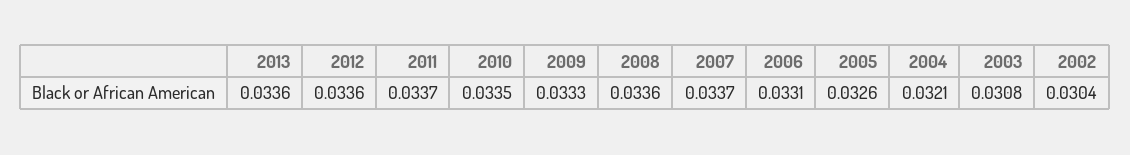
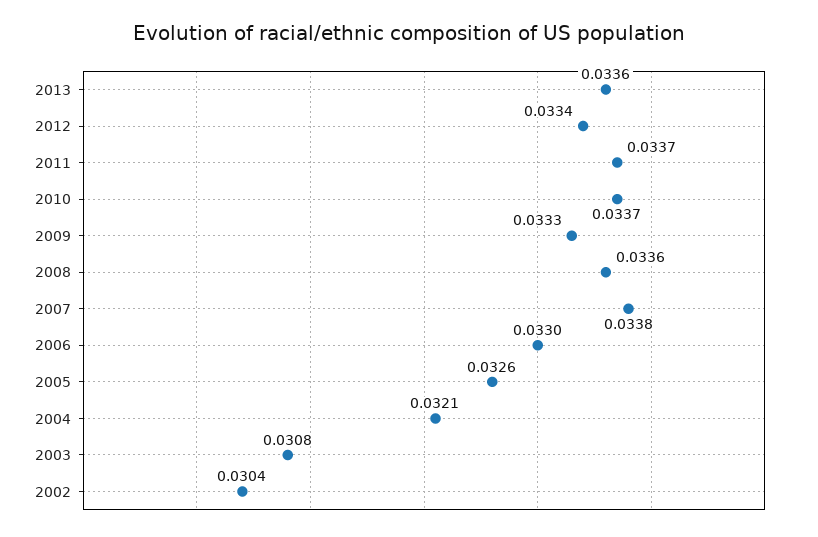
2012: 0.0336 -> 0.0334
2010: 0.0335 -> 0.0337
2007: 0.0337 -> 0.0338
2006: 0.0331 -> 0.033

